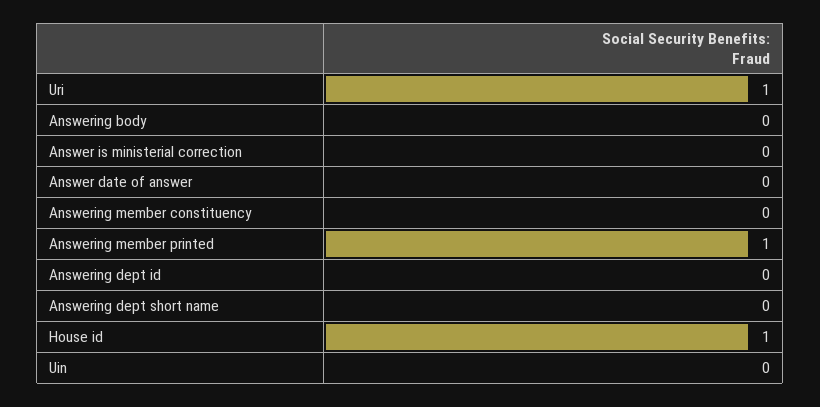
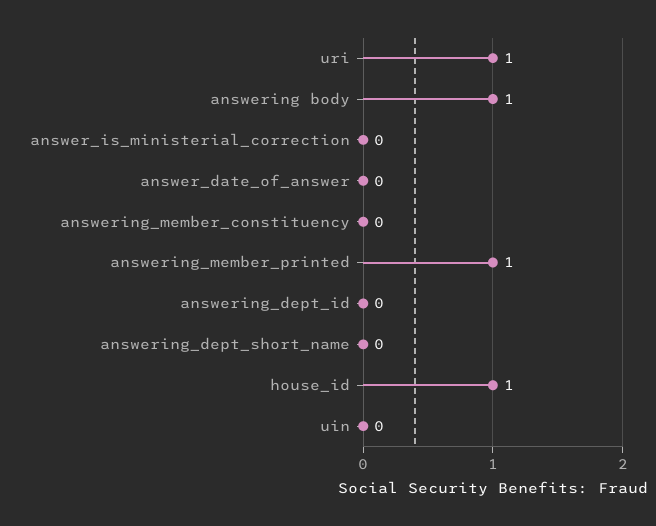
Answering body: 0 -> 1

